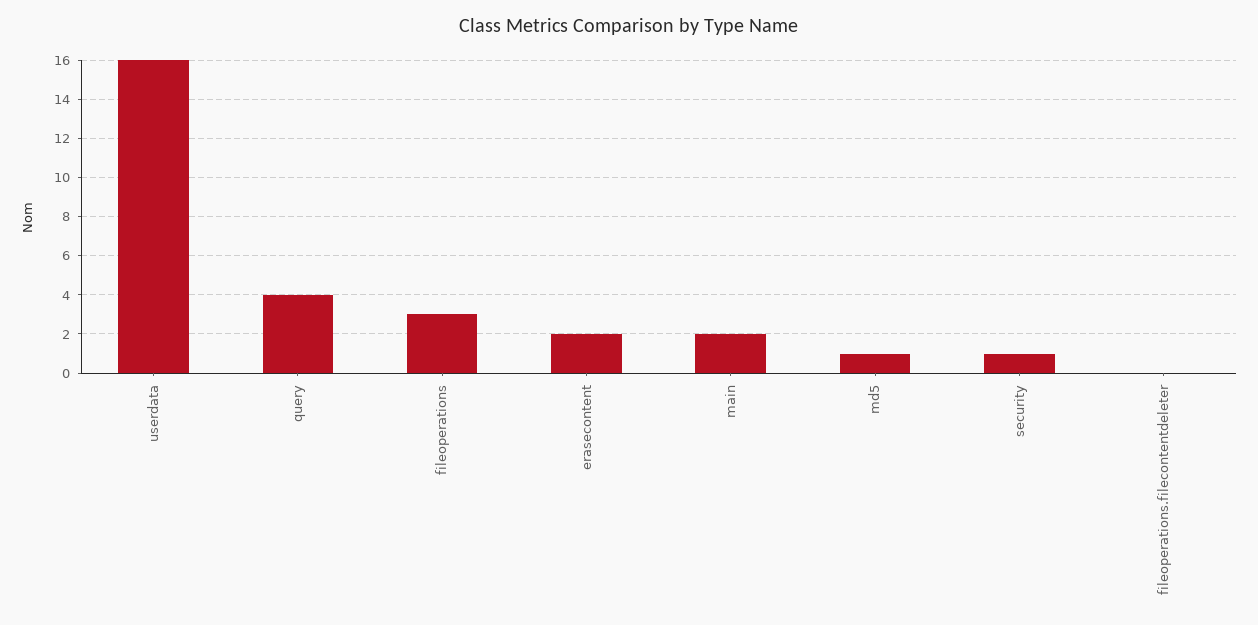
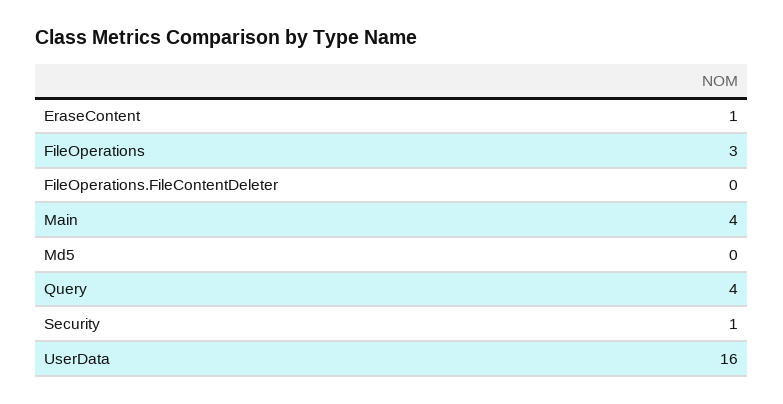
erasecontent: 2 -> 1
main: 2 -> 4
md5: 1 -> 0

